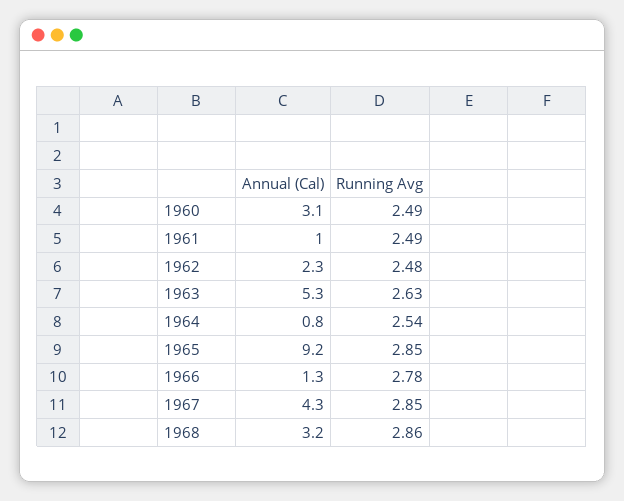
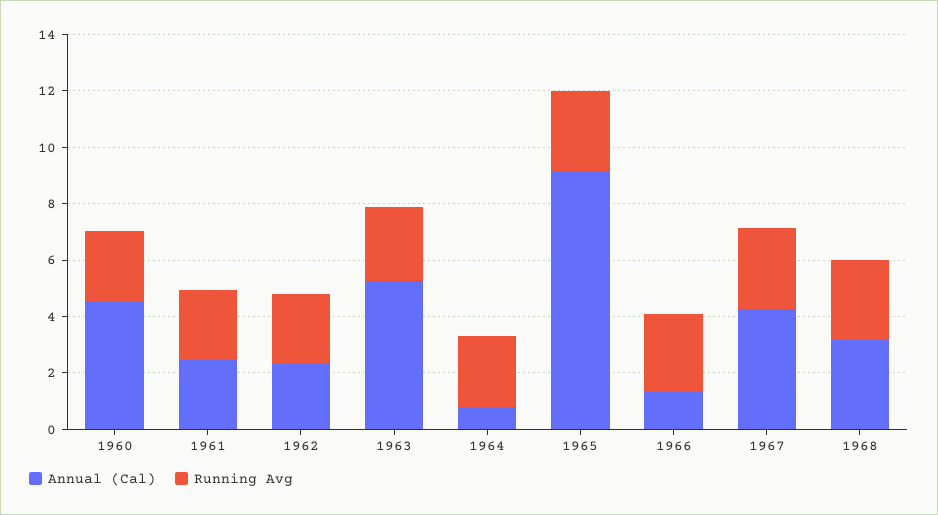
Annual (Cal), 1960: 3.1 -> 4.5
Annual (Cal), 1961: 1 -> 2.5

